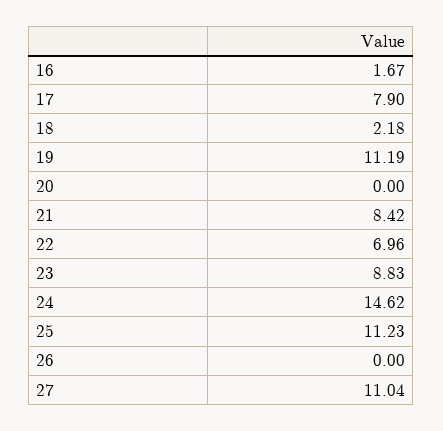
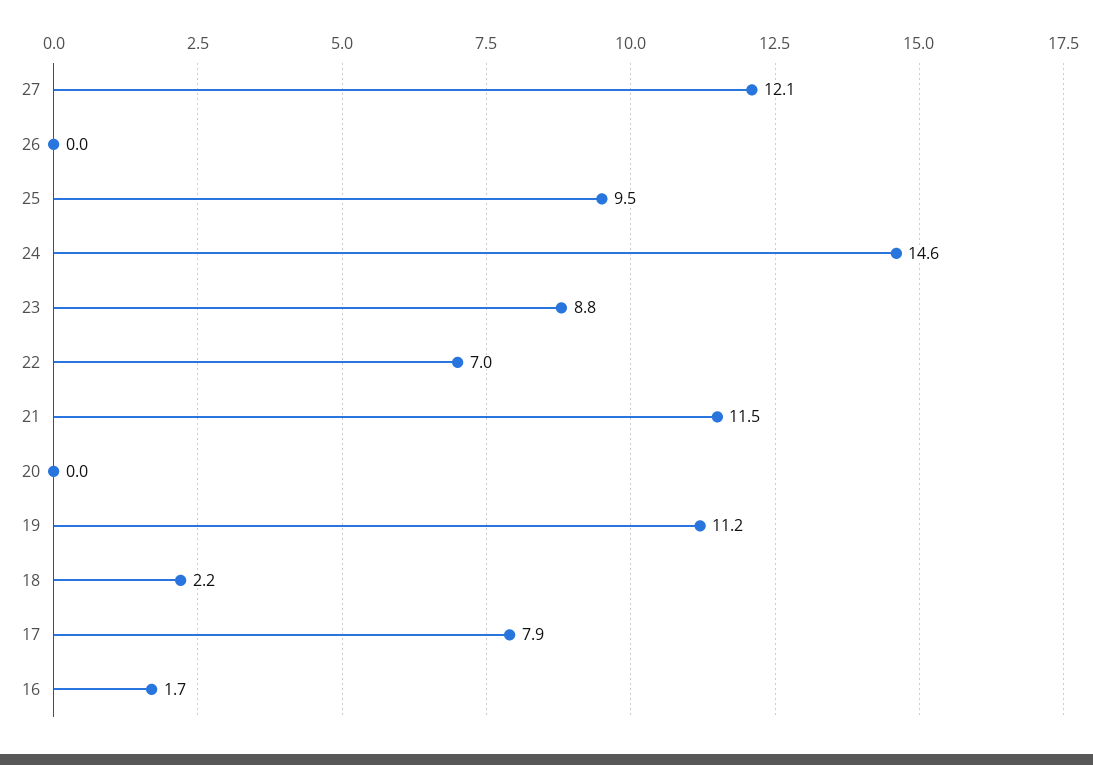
21: 8.42 -> 11.5
25: 11.23 -> 9.5
27: 11.04 -> 12.1

